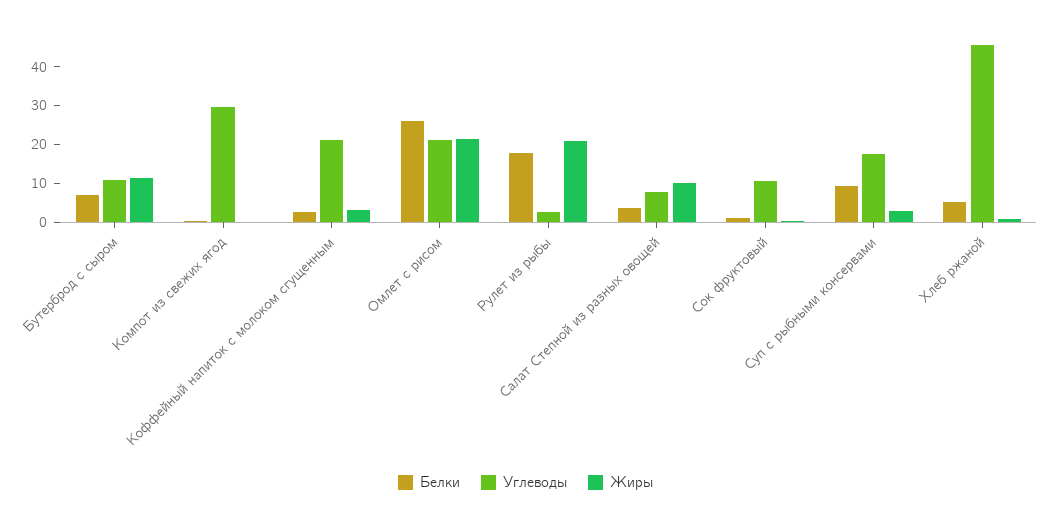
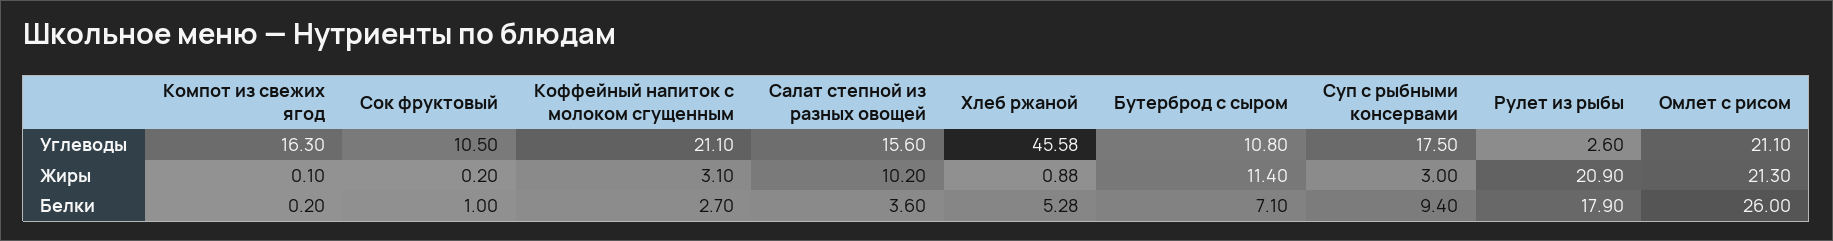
Углеводы, Компот из свежих ягод: 30 -> 16.3
Углеводы, Салат Степной из разных овощей: 7.5 -> 15.6

